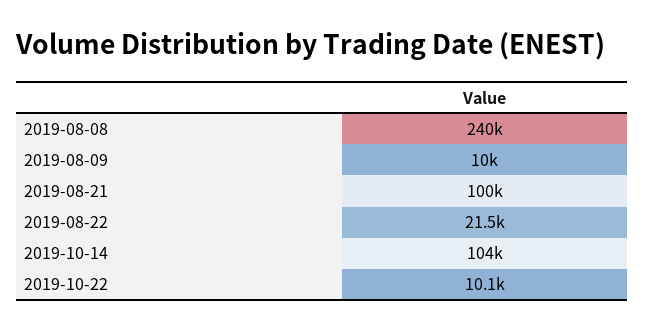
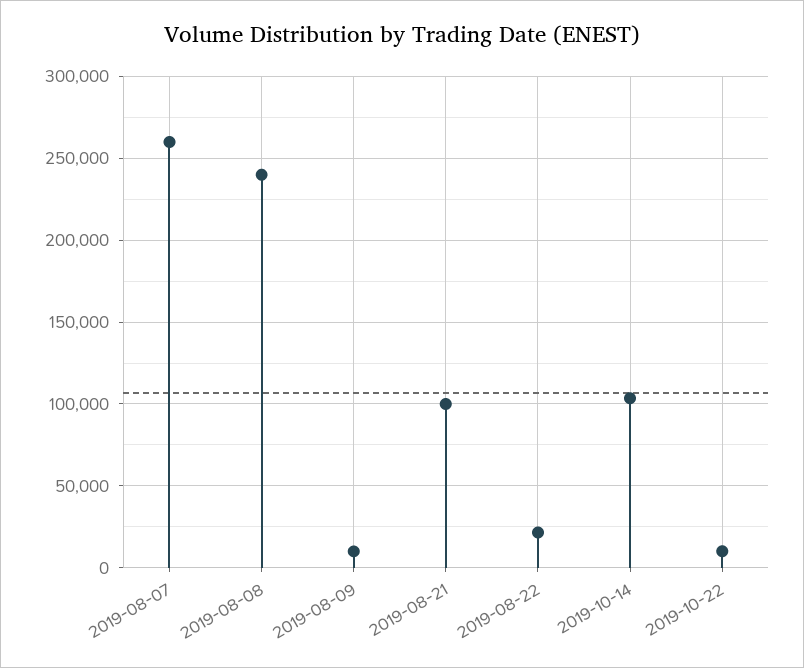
2019-08-07: none -> 260000

